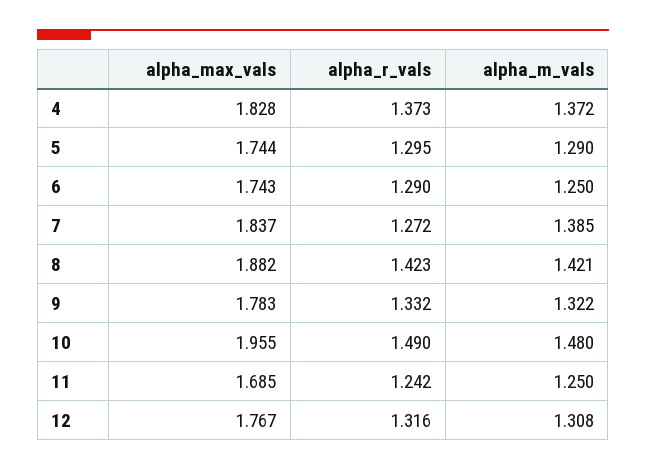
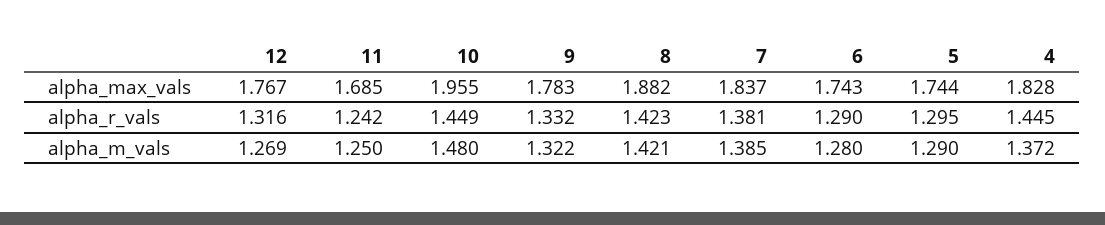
alpha_r_vals, 4: 1.373 -> 1.445
alpha_m_vals, 6: 1.25 -> 1.28
alpha_r_vals, 7: 1.272 -> 1.381
alpha_r_vals, 10: 1.49 -> 1.449
alpha_m_vals, 12: 1.308 -> 1.269

